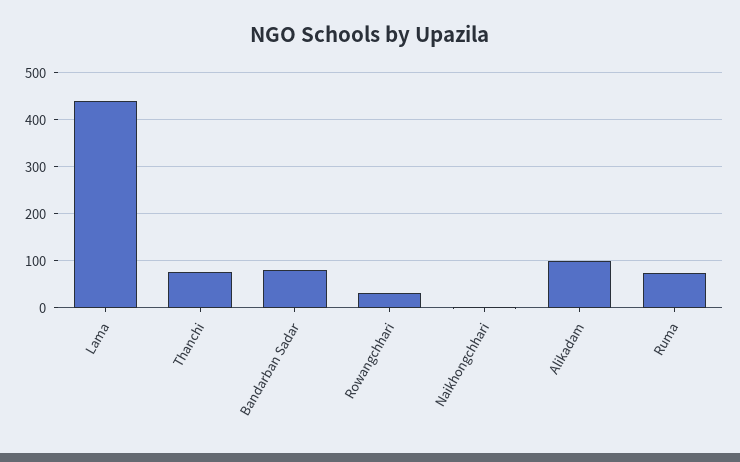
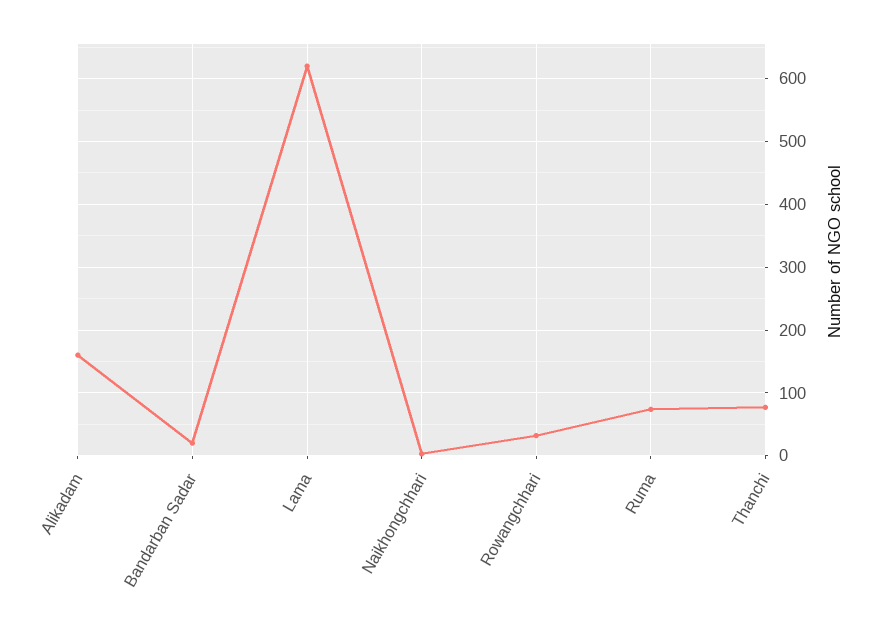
Lama: 440 -> 620
Bandarban Sadar: 80 -> 20
Alikadam: 100 -> 160

